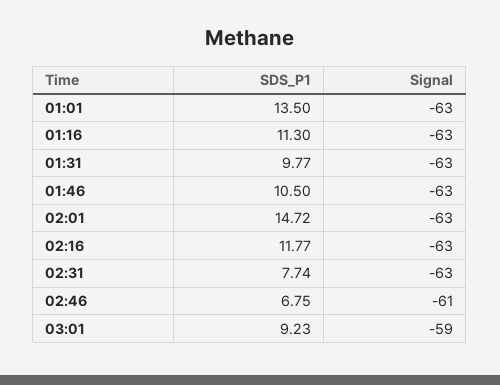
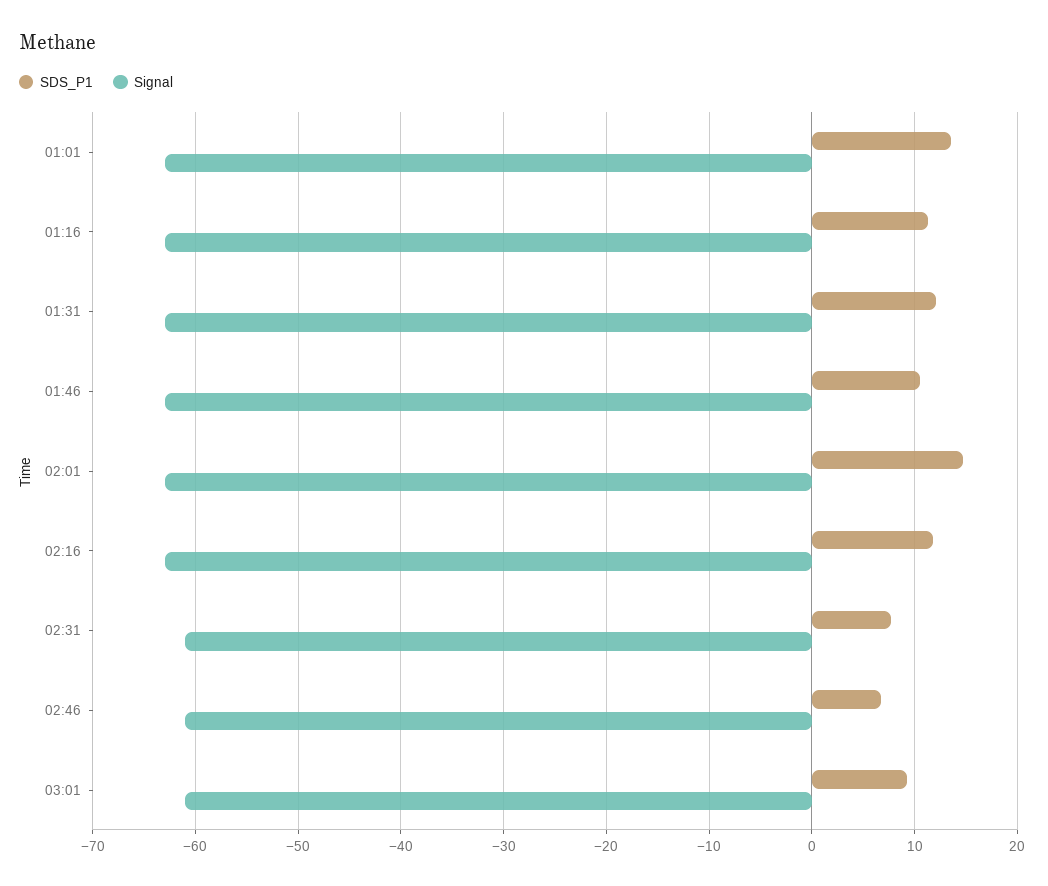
SDS_P1, 01:31: 9.77 -> 12
Signal, 02:31: -63 -> -61
Signal, 03:01: -59 -> -61

